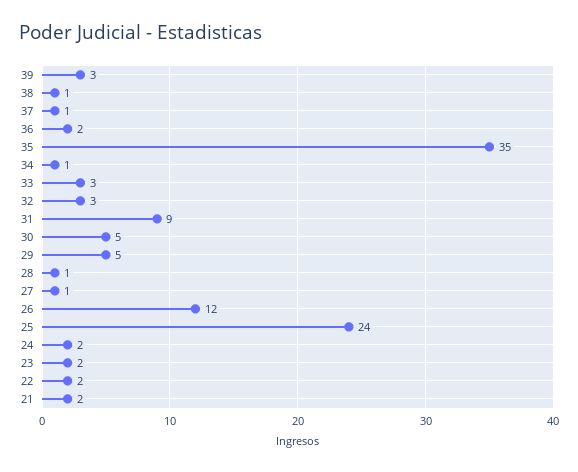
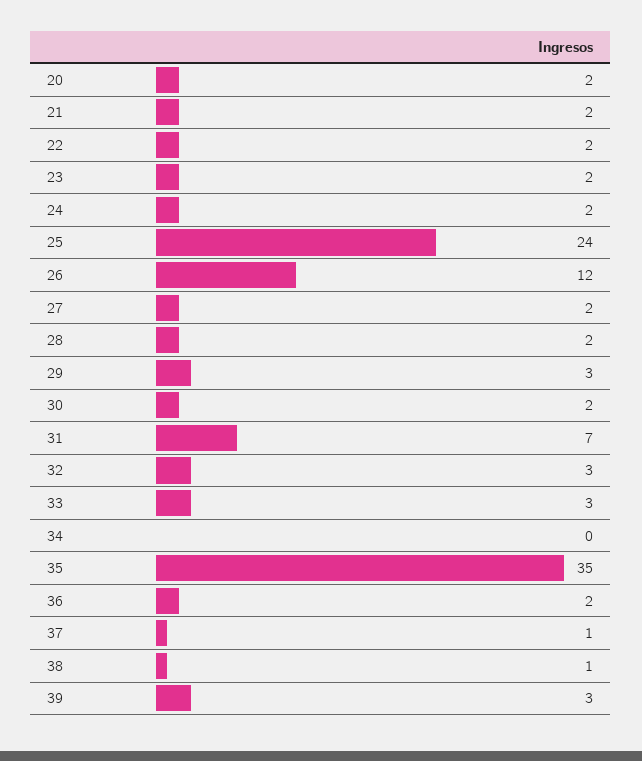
34: 1 -> 0
31: 9 -> 7
30: 5 -> 2
29: 5 -> 3
28: 1 -> 2
27: 1 -> 2
20: none -> 2

